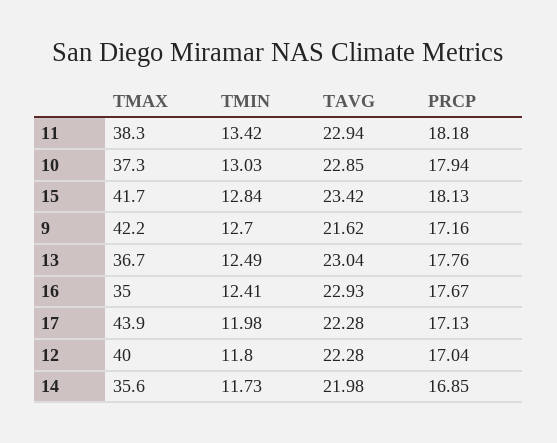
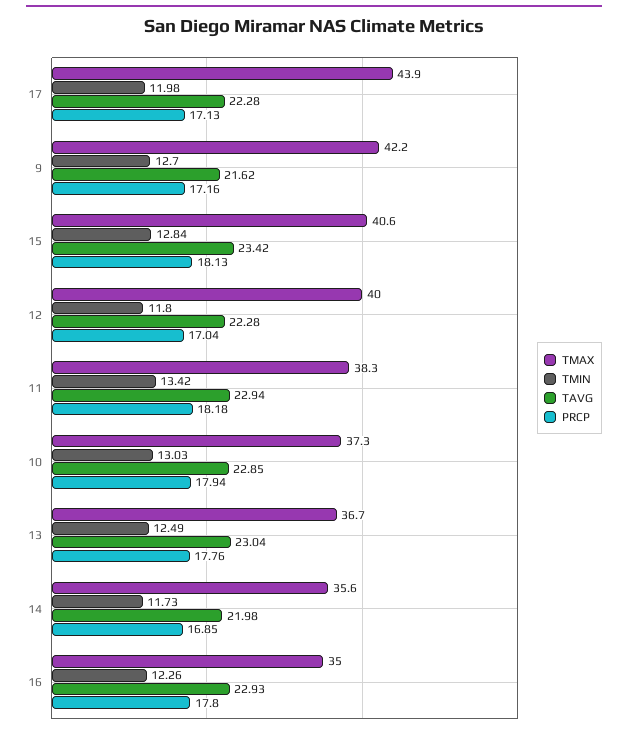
TMAX, 15: 41.7 -> 40.6
TMIN, 16: 12.41 -> 12.26
PRCP, 16: 17.67 -> 17.8

